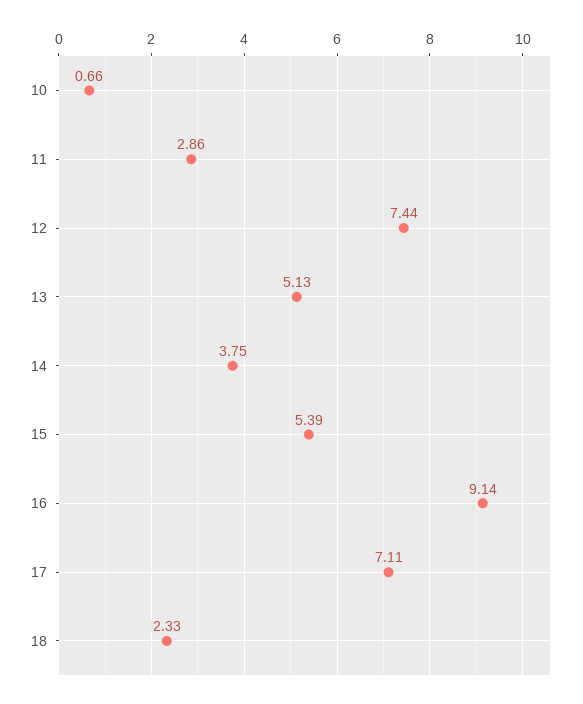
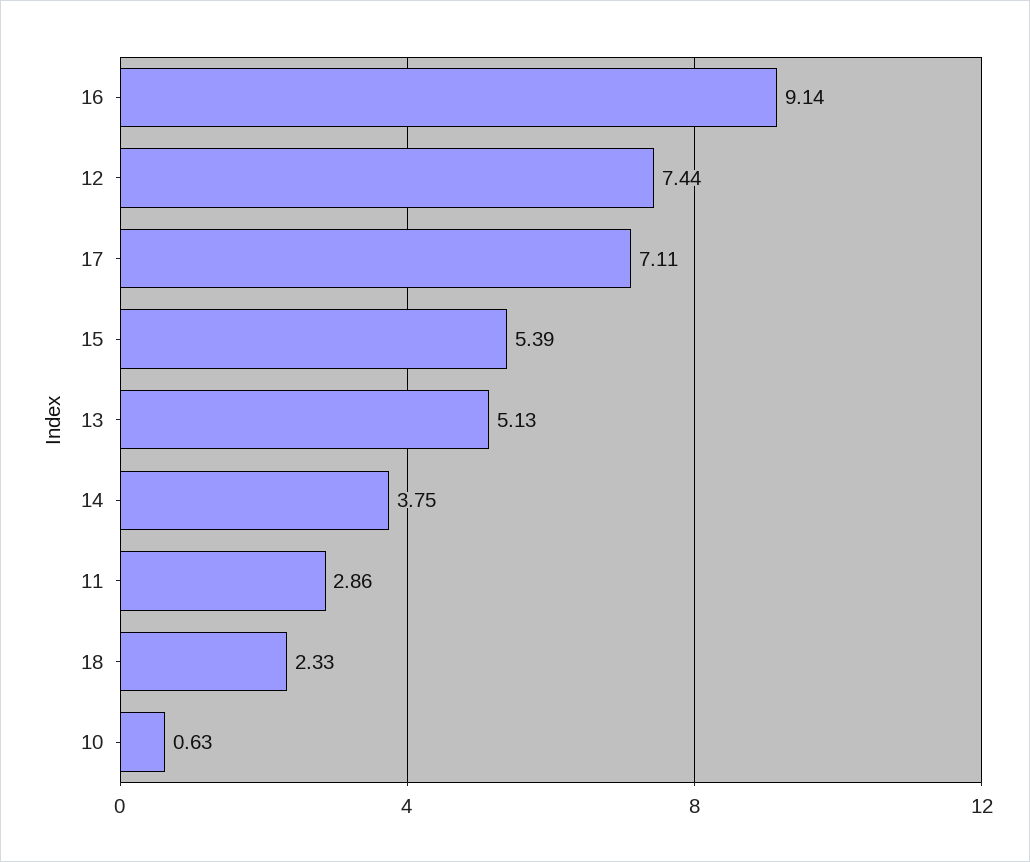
10: 0.66 -> 0.63

